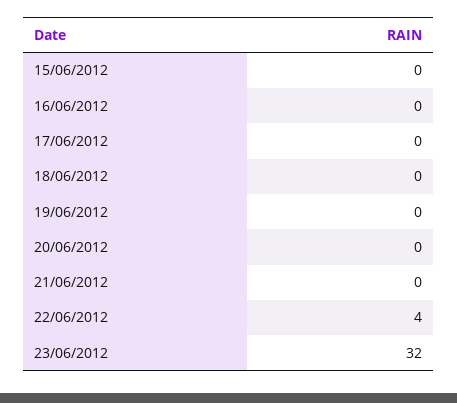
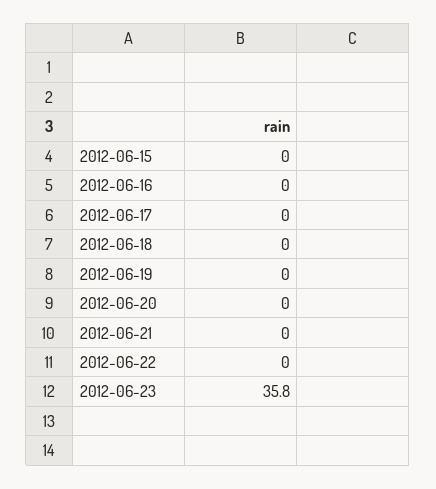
22/06/2012: 4 -> 0
23/06/2012: 32 -> 35.8

